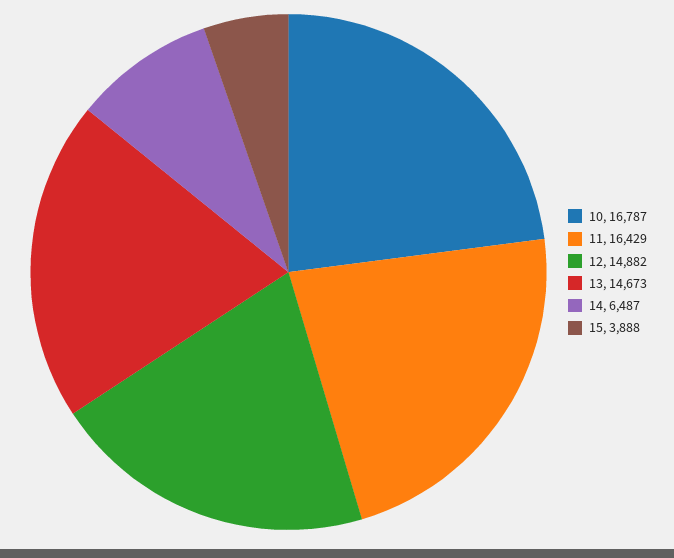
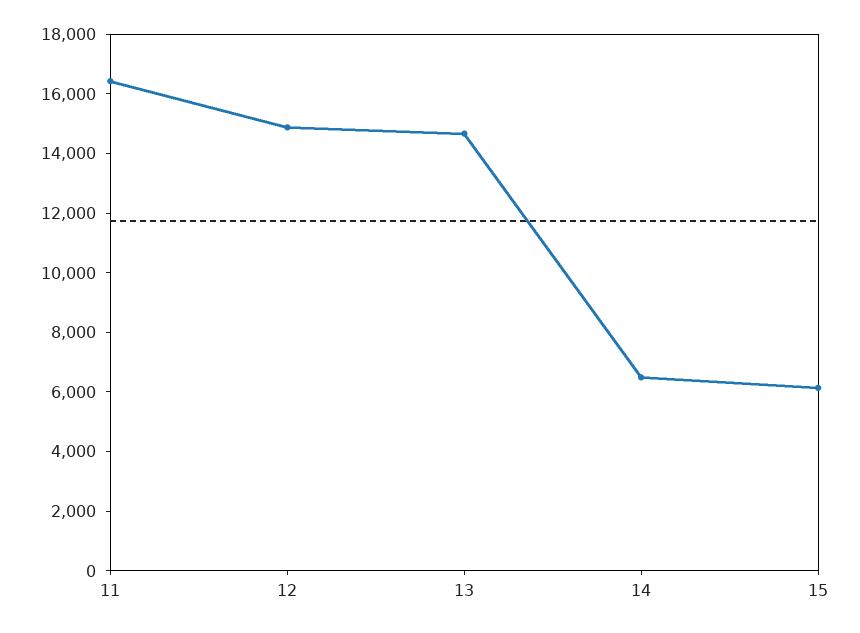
10: 16787 -> none
15: 3888 -> 6000

